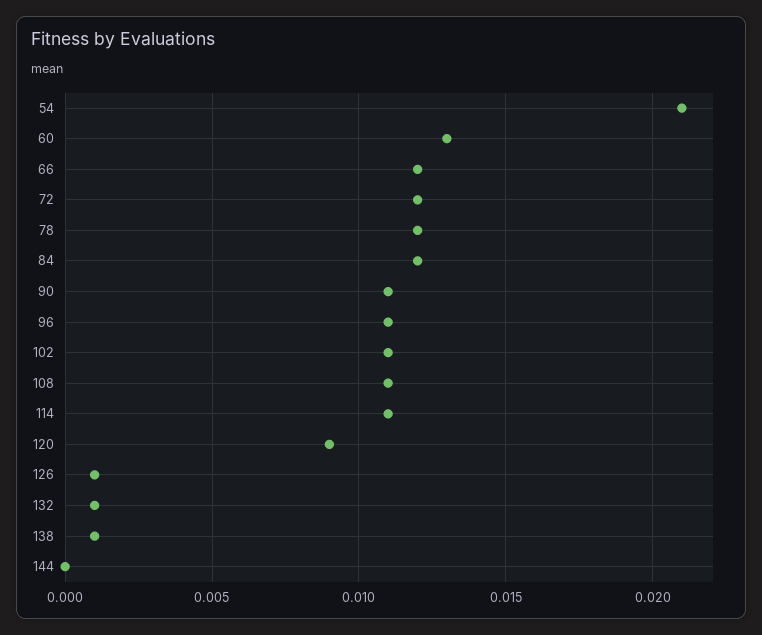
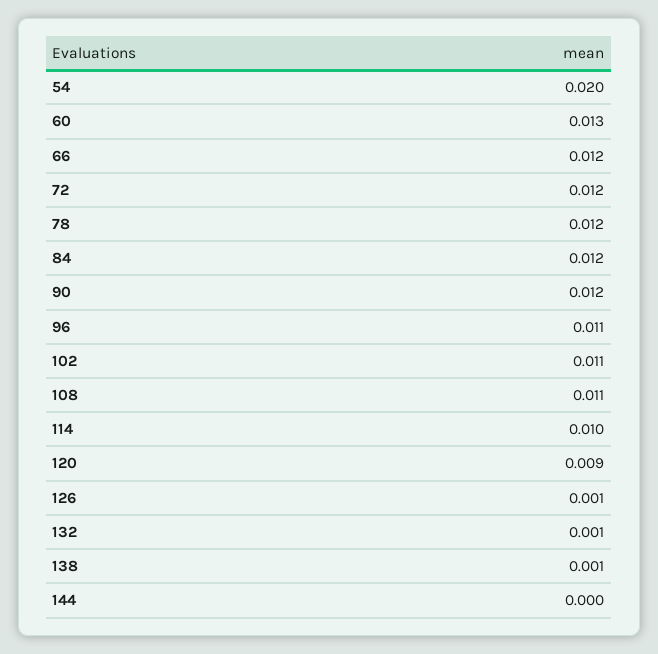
54: 0.021 -> 0.02
90: 0.011 -> 0.012
114: 0.011 -> 0.01

